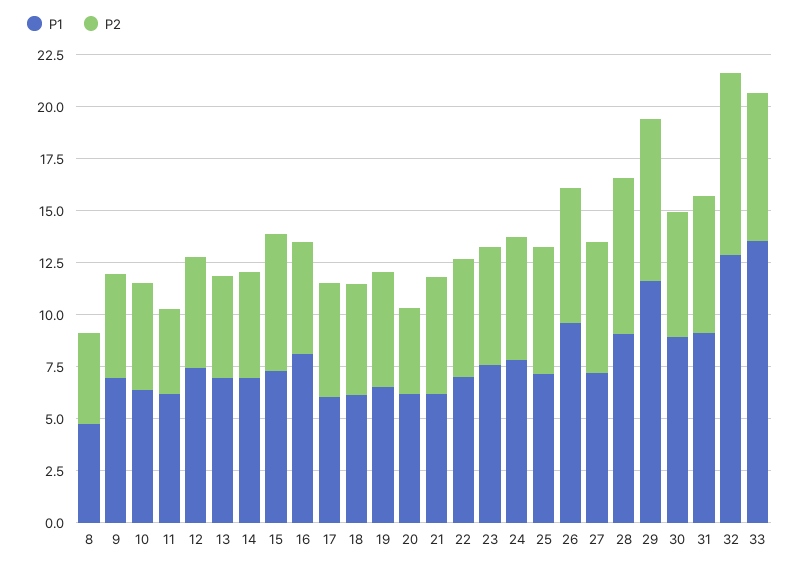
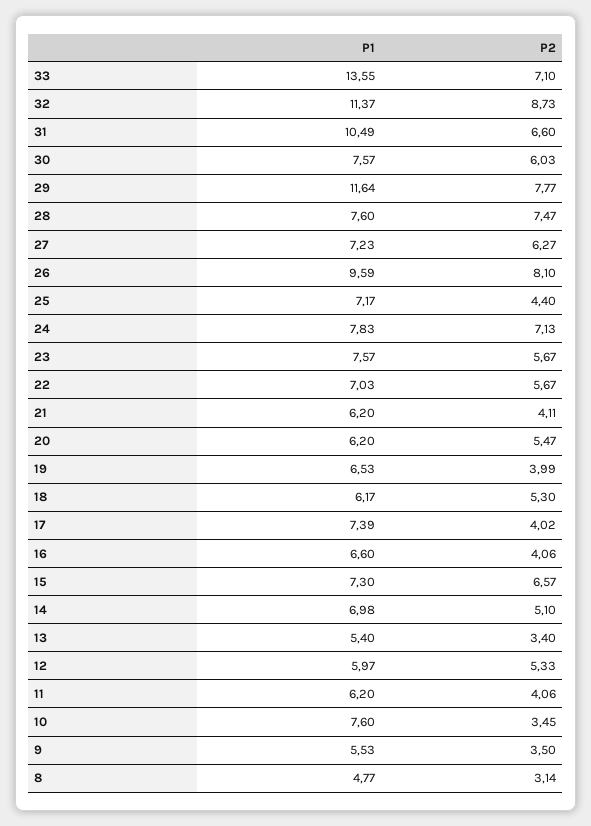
P2, 8: 4.5 -> 3.14
P1, 9: 7 -> 5.53
P2, 9: 5 -> 3.5
P1, 10: 6.5 -> 7.6
P2, 10: 5 -> 3.45
P1, 12: 7.5 -> 5.97
P1, 13: 7 -> 5.4
P2, 13: 5 -> 3.4
P1, 16: 8 -> 6.6
P2, 16: 5.5 -> 4.06
P1, 17: 6 -> 7.39
P2, 17: 5.5 -> 4.02
P2, 19: 5.5 -> 3.99
P2, 20: 4 -> 5.47
P2, 21: 5.5 -> 4.11
P2, 24: 6 -> 7.13
P2, 25: 6 -> 4.4
P2, 26: 6.5 -> 8.1
P1, 28: 9 -> 7.6
P1, 30: 9 -> 7.57
P1, 31: 9 -> 10.49
P1, 32: 13 -> 11.37

